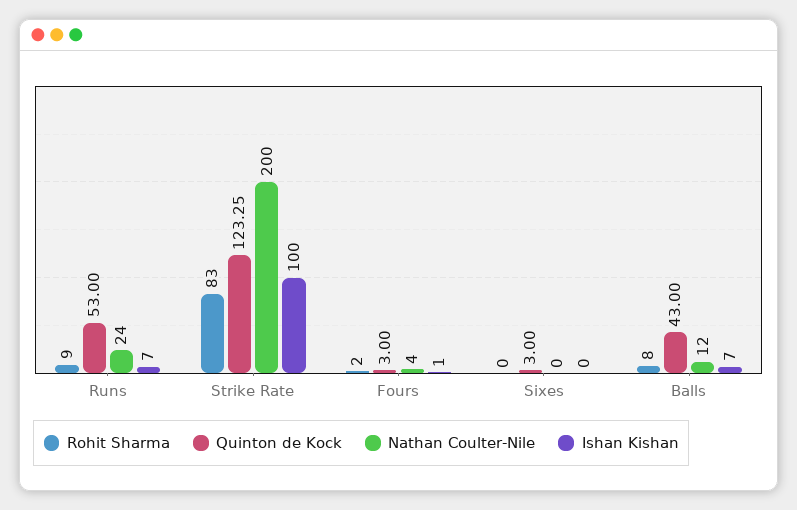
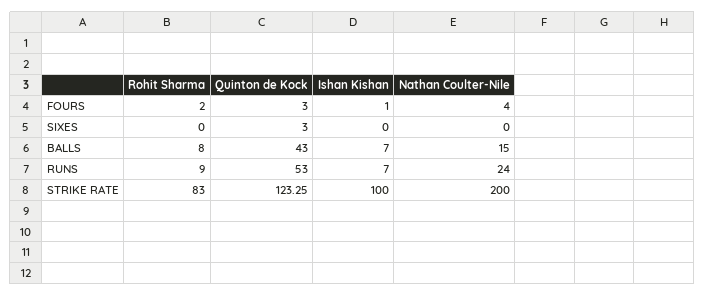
Nathan Coulter-Nile, Balls: 12 -> 15

